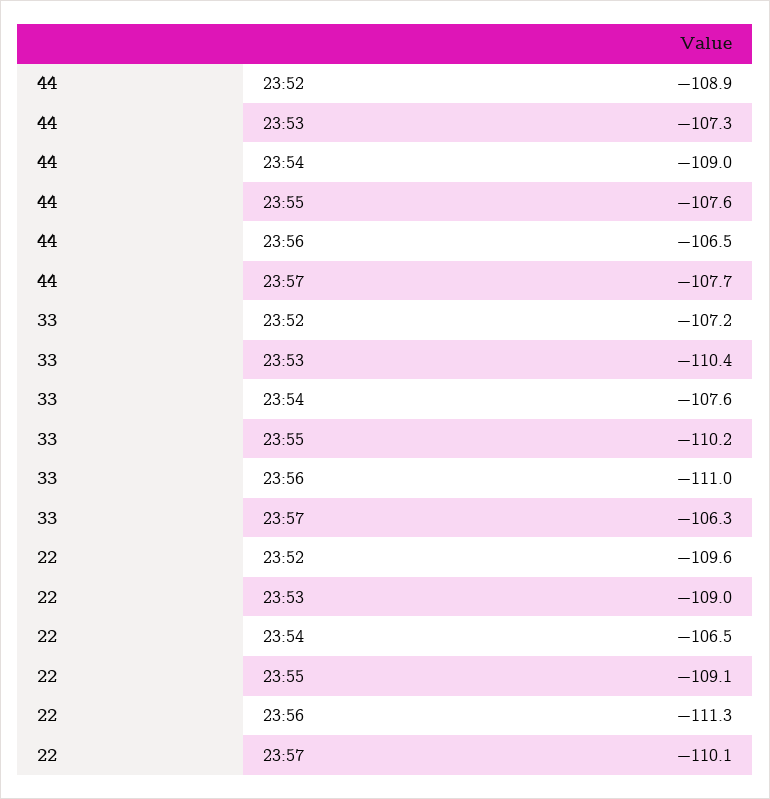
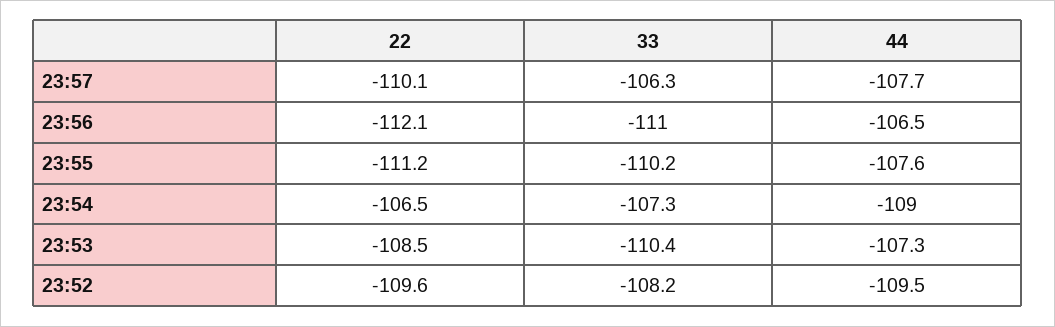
44, 23:52: -108.9 -> -109.5
33, 23:52: -107.2 -> -108.2
33, 23:54: -107.6 -> -107.3
22, 23:53: -109 -> -108.5
22, 23:55: -109.1 -> -111.2
22, 23:56: -111.3 -> -112.1

